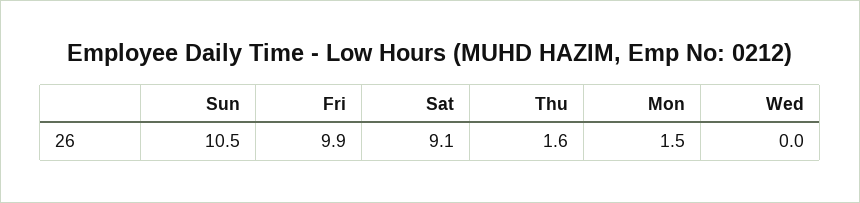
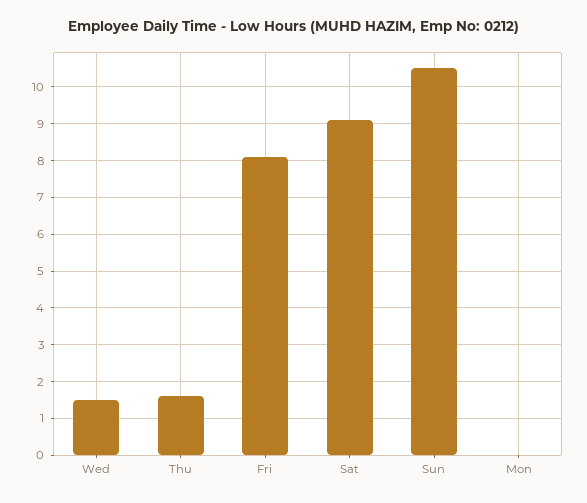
Fri: 9.9 -> 8
Mon: 1.5 -> 0
Wed: 0 -> 1.5

